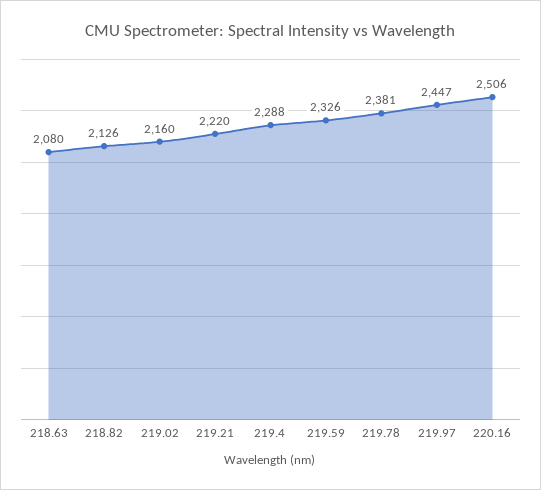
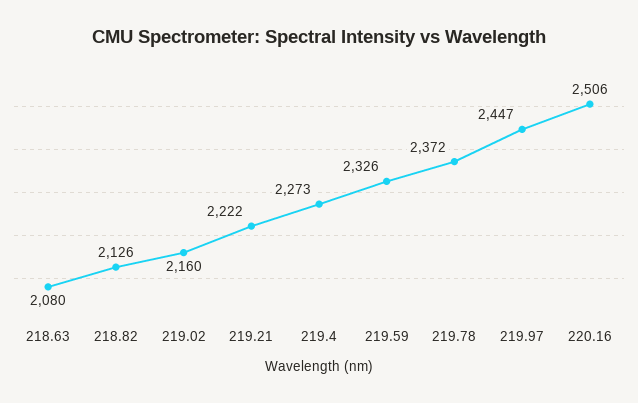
219.21: 2220 -> 2222
219.4: 2288 -> 2273
219.78: 2381 -> 2372

